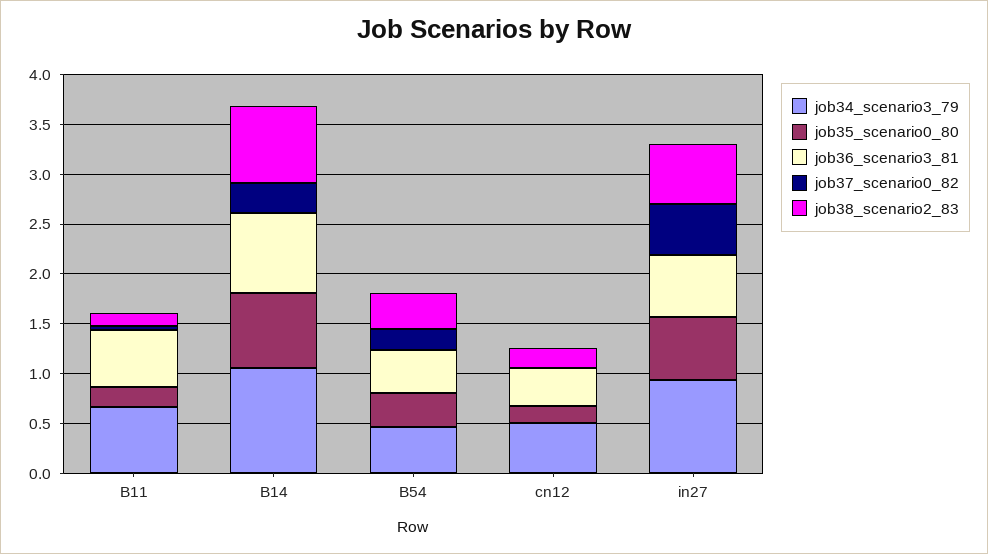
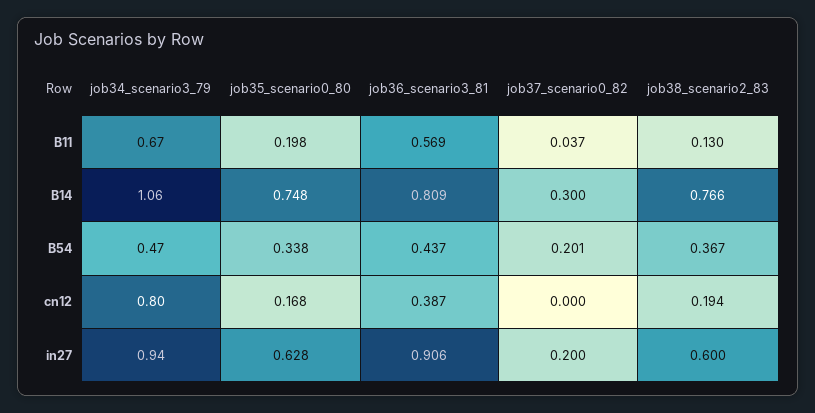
job34_scenario3_79, cn12: 0.5 -> 0.8
job36_scenario3_81, in27: 0.6 -> 0.906
job37_scenario0_82, in27: 0.5 -> 0.2

